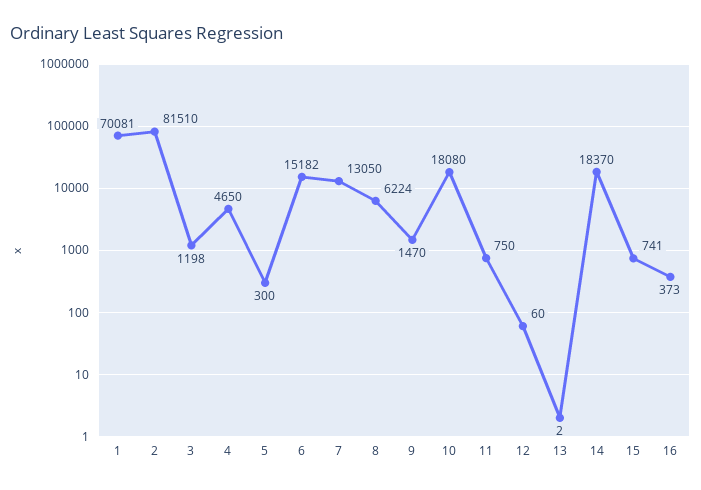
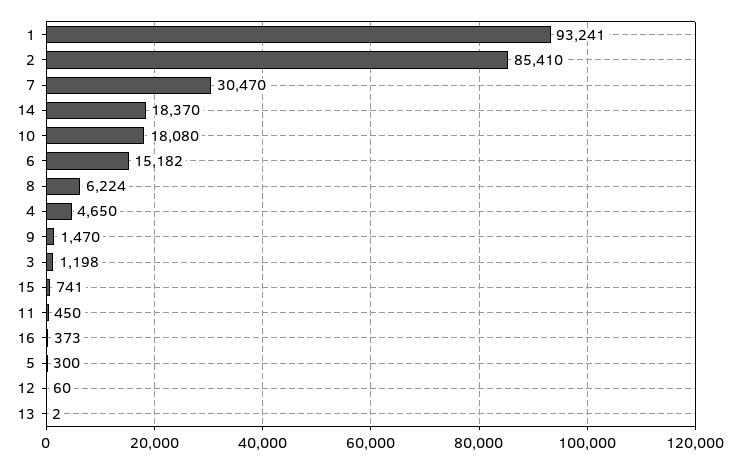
1: 70081 -> 93241
2: 81510 -> 85410
7: 13050 -> 30470
11: 750 -> 450

